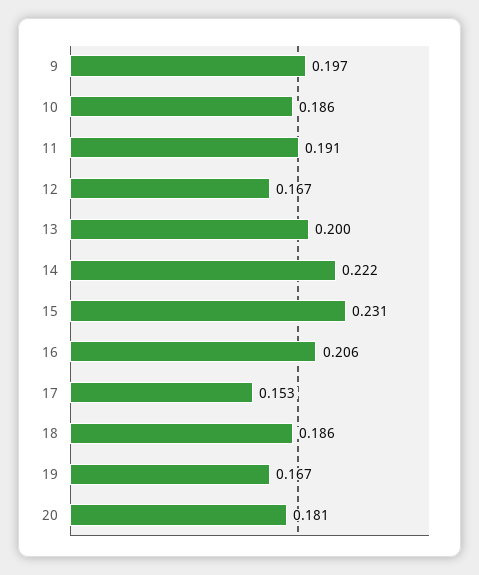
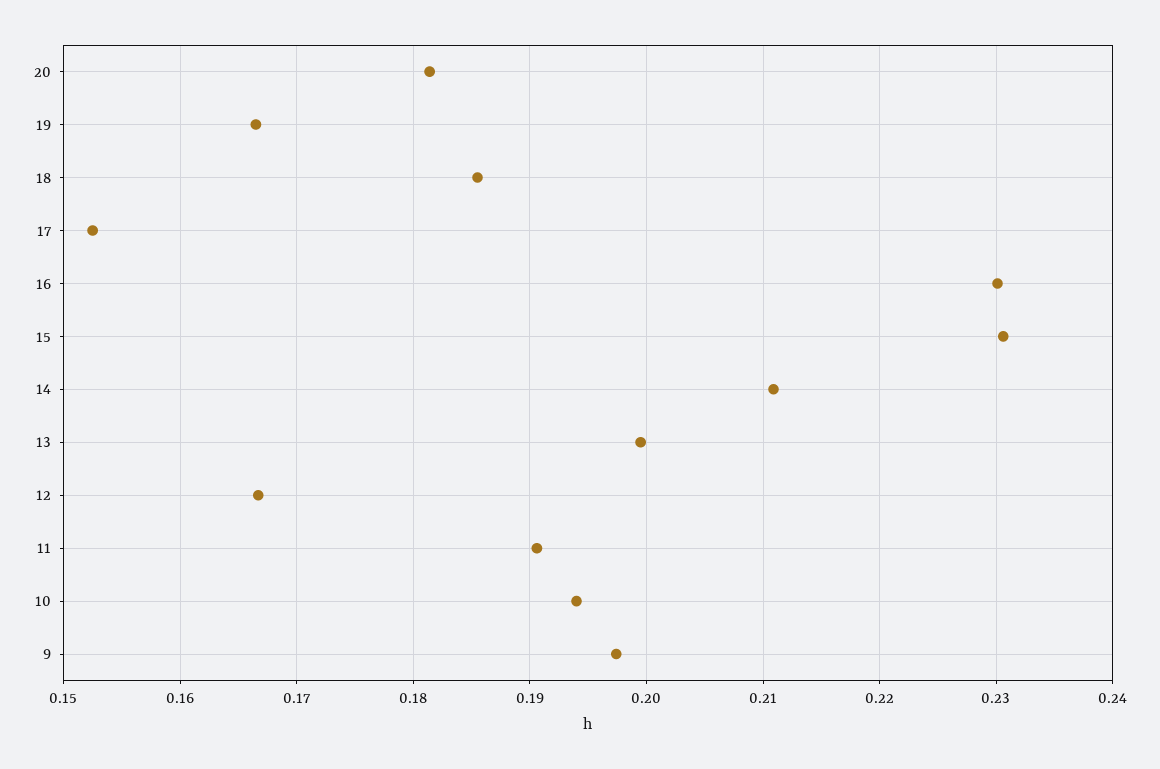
10: 0.186 -> 0.194
14: 0.222 -> 0.211
16: 0.206 -> 0.23

